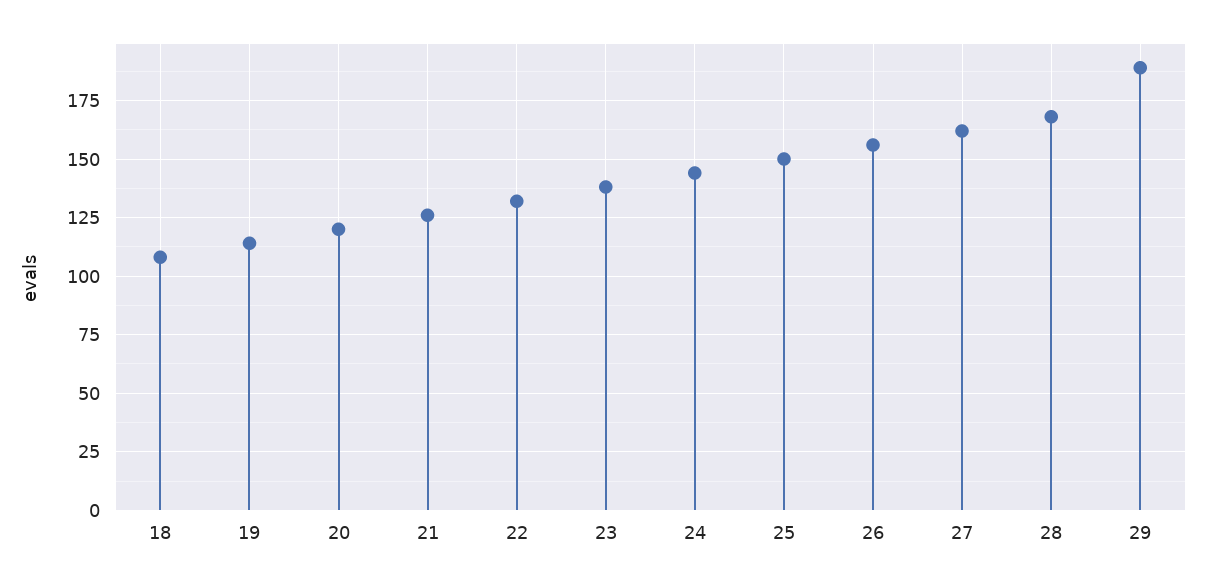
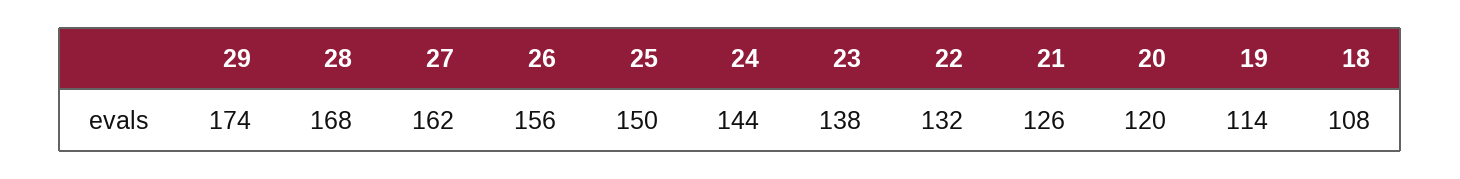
29: 190 -> 174

